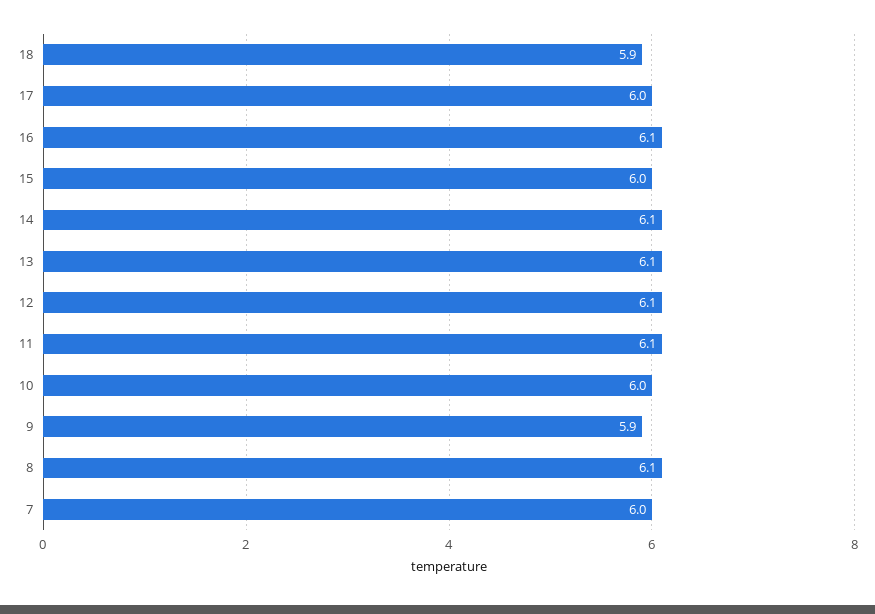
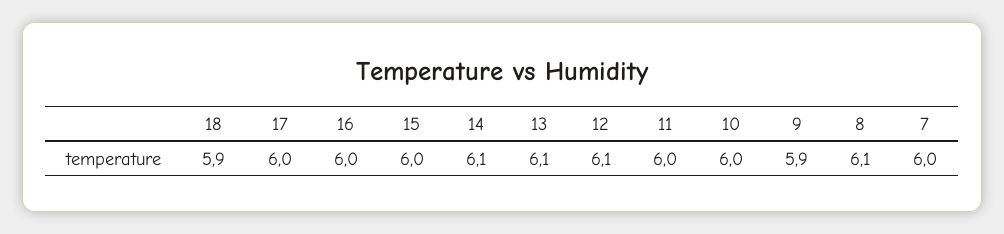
16: 6.1 -> 6
11: 6.1 -> 6

